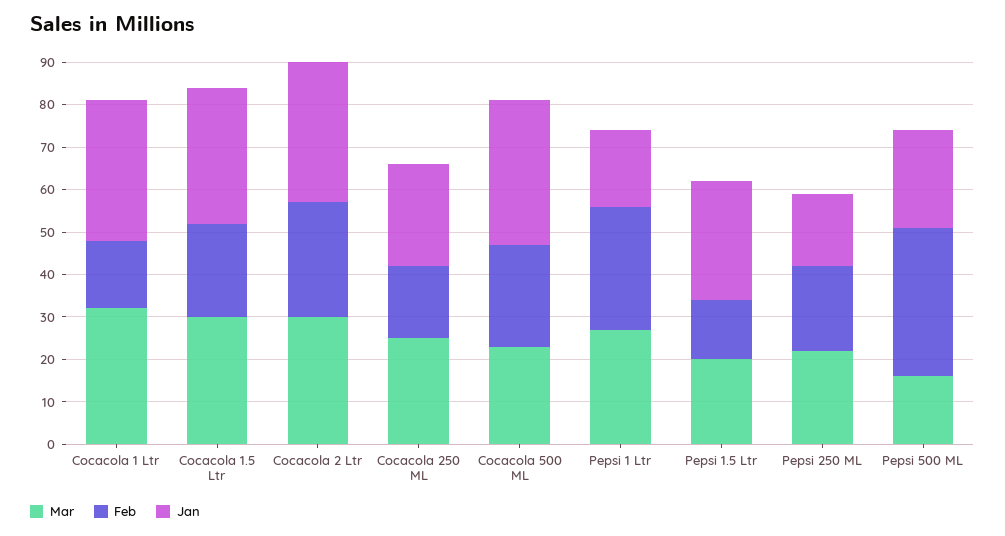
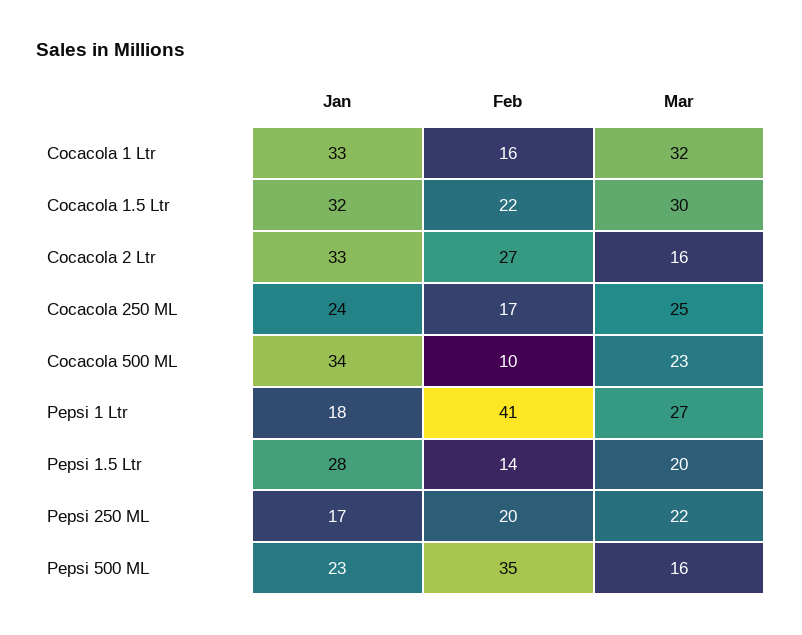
Mar, Cocacola 2 Ltr: 30 -> 16
Feb, Cocacola 500 ML: 25 -> 10
Feb, Pepsi 1 Ltr: 30 -> 41

